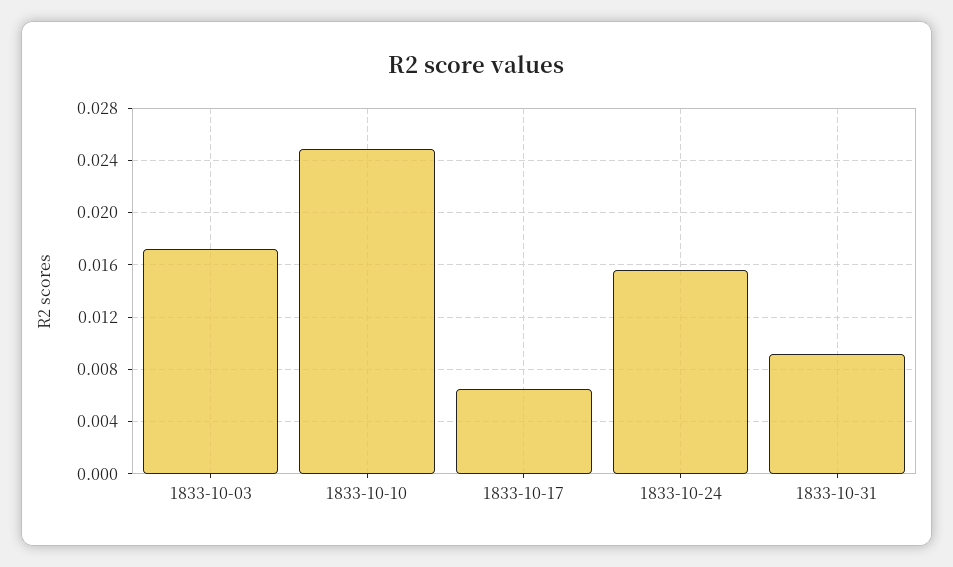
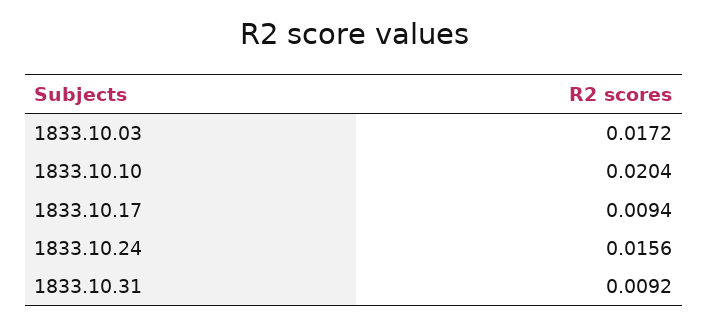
1833-10-10: 0.025 -> 0.0204
1833-10-17: 0.0065 -> 0.0094

